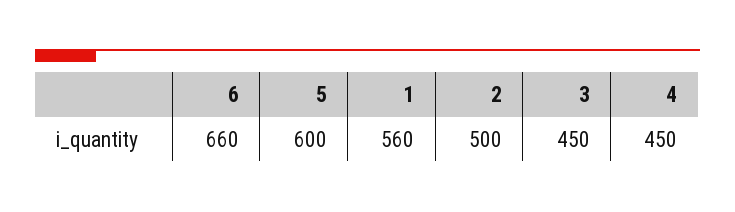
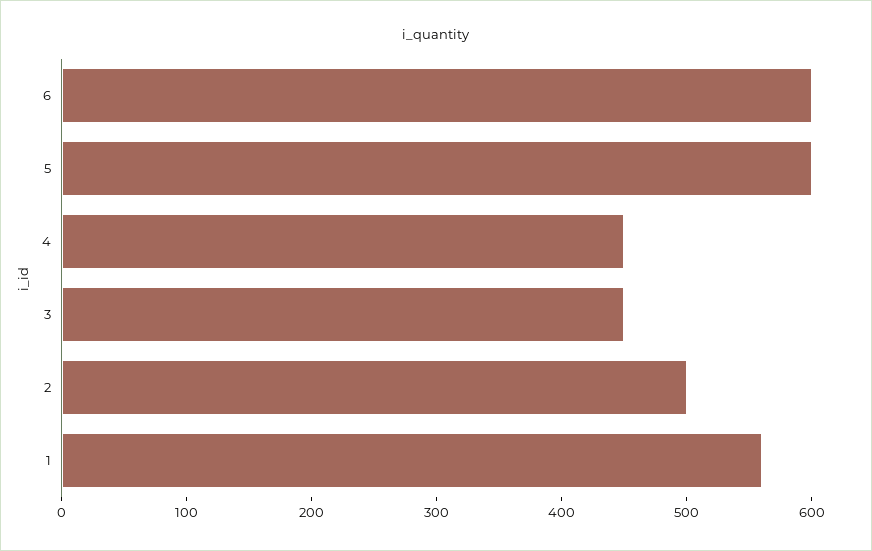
6: 660 -> 600

